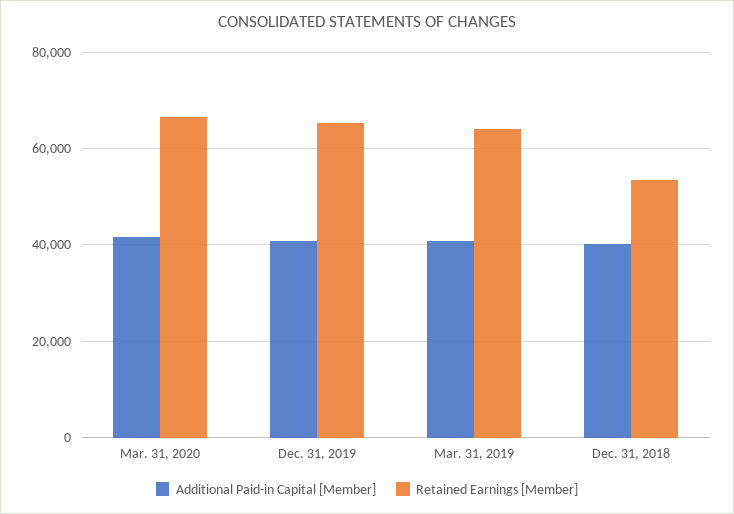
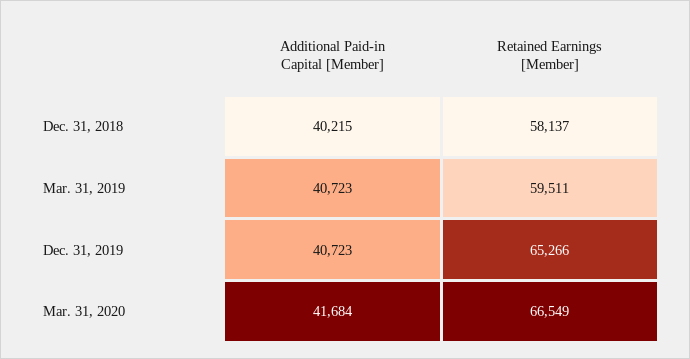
Retained Earnings [Member], Mar. 31, 2019: 64000 -> 59511
Retained Earnings [Member], Dec. 31, 2018: 54000 -> 58137

